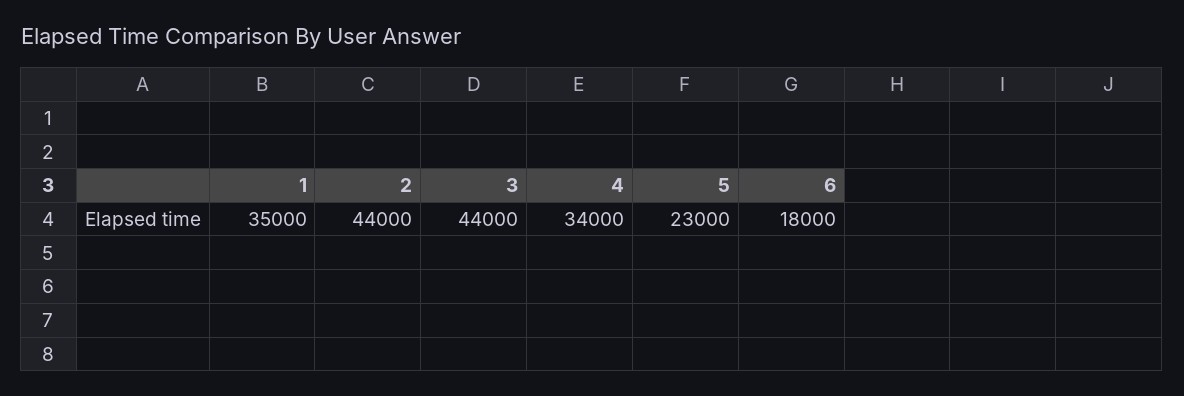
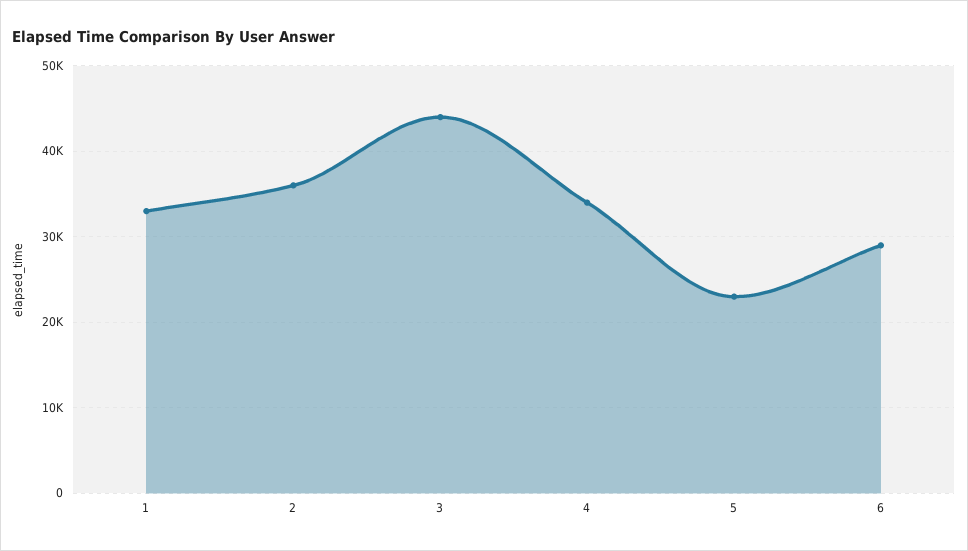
1: 35000 -> 33000
2: 44000 -> 36000
6: 18000 -> 29000

